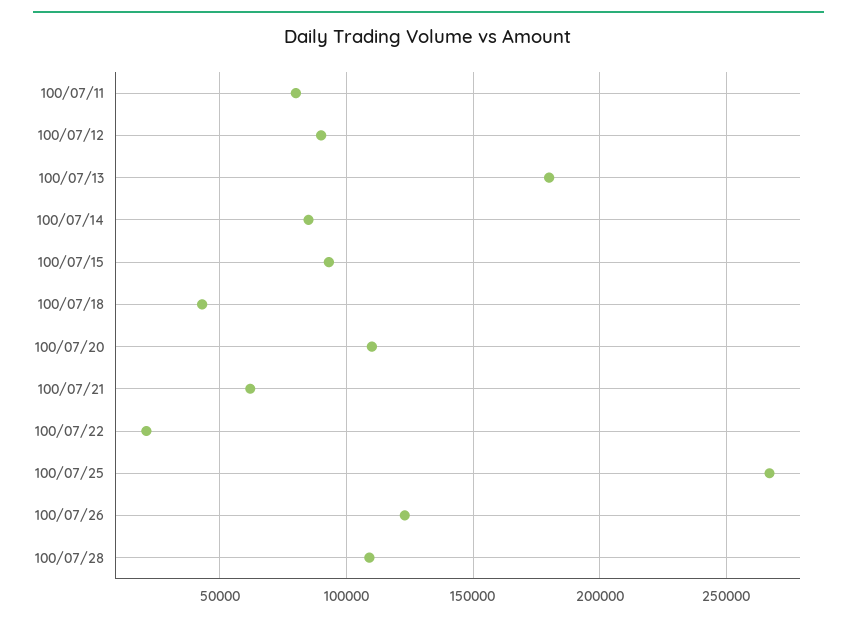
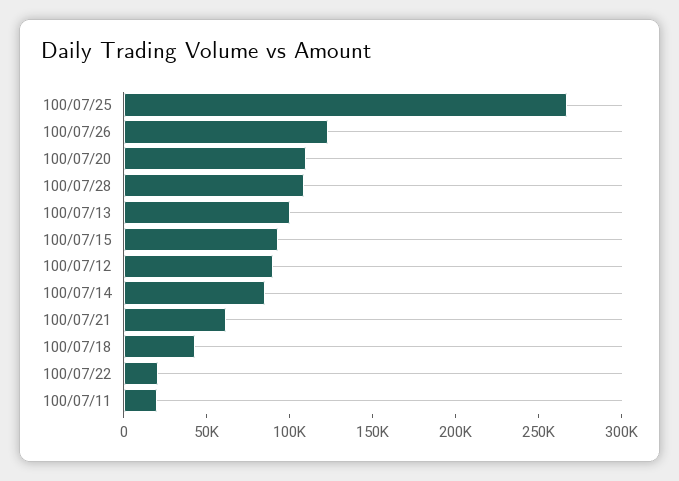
100/07/11: 80000 -> 20000
100/07/13: 180000 -> 100000

